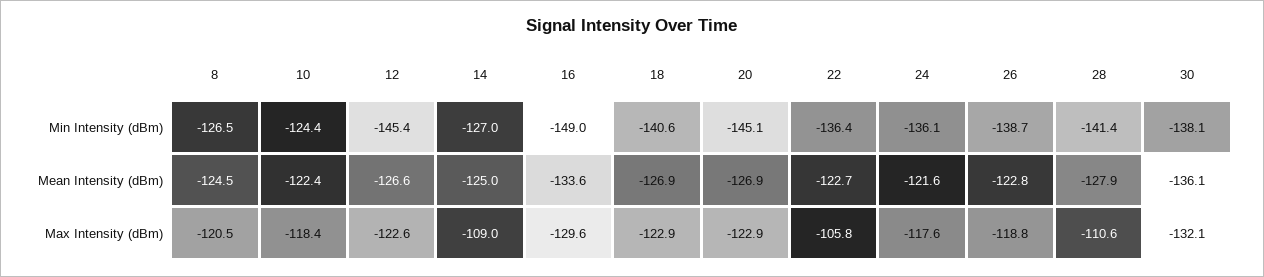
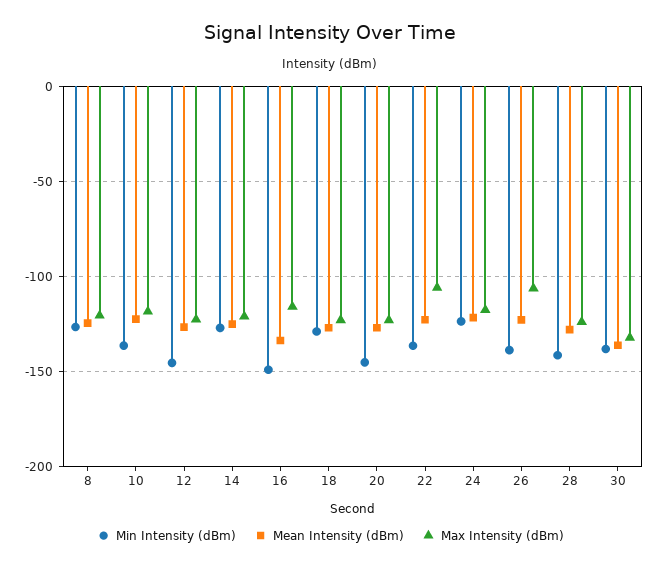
Min Intensity (dBm), 10: -124.4 -> -135
Min Intensity (dBm), 18: -140.6 -> -130
Min Intensity (dBm), 24: -136.1 -> -125
Max Intensity (dBm), 14: -109 -> -120
Max Intensity (dBm), 16: -129.6 -> -115
Max Intensity (dBm), 26: -118.8 -> -105
Max Intensity (dBm), 28: -110.6 -> -125

